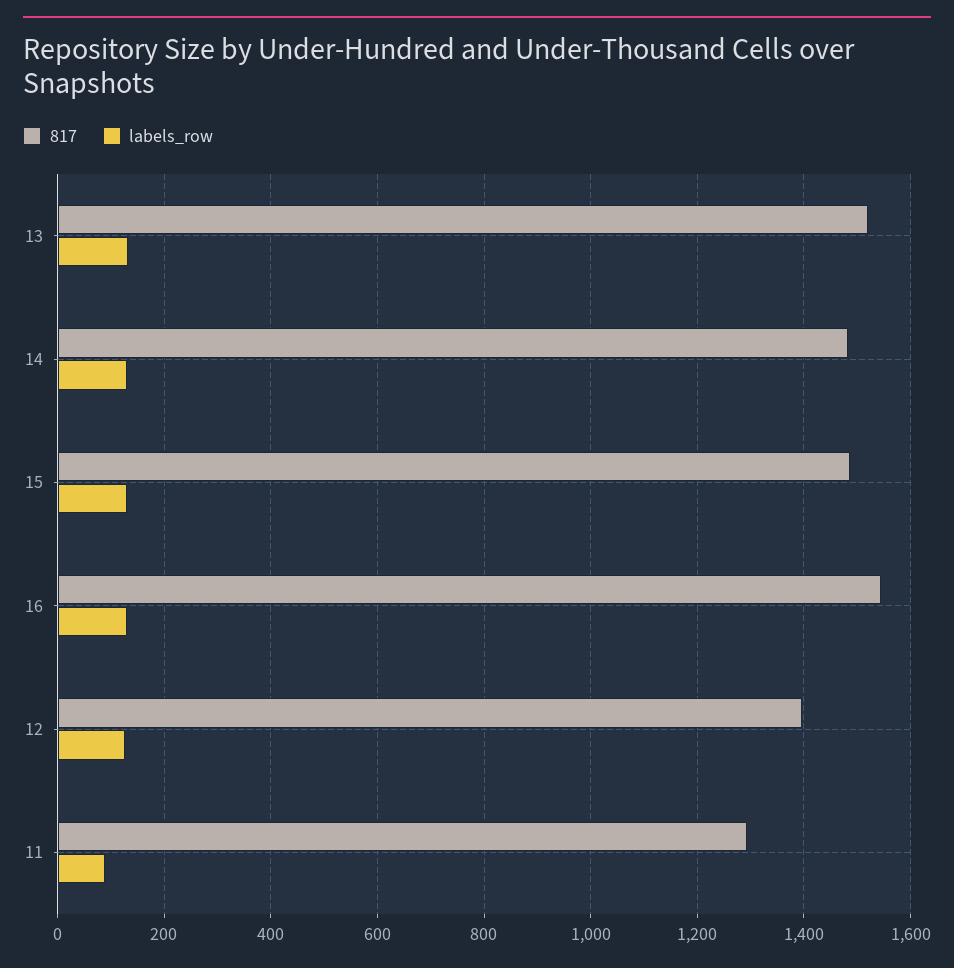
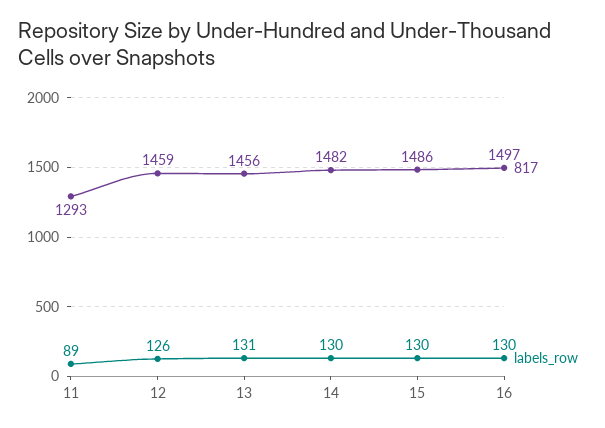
817, 13: 1520 -> 1456
817, 16: 1540 -> 1497
817, 12: 1400 -> 1459

